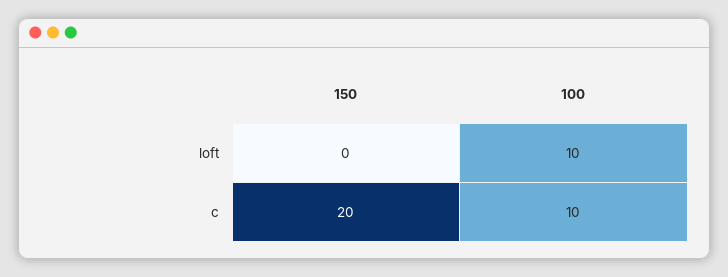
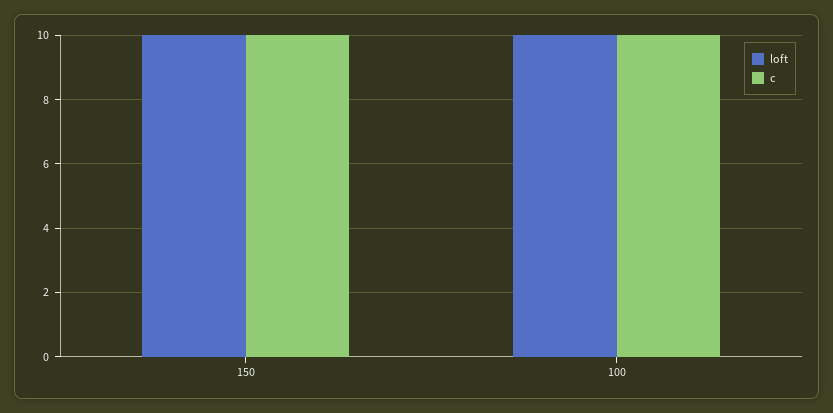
loft, 150: 0 -> 10
c, 150: 20 -> 10

